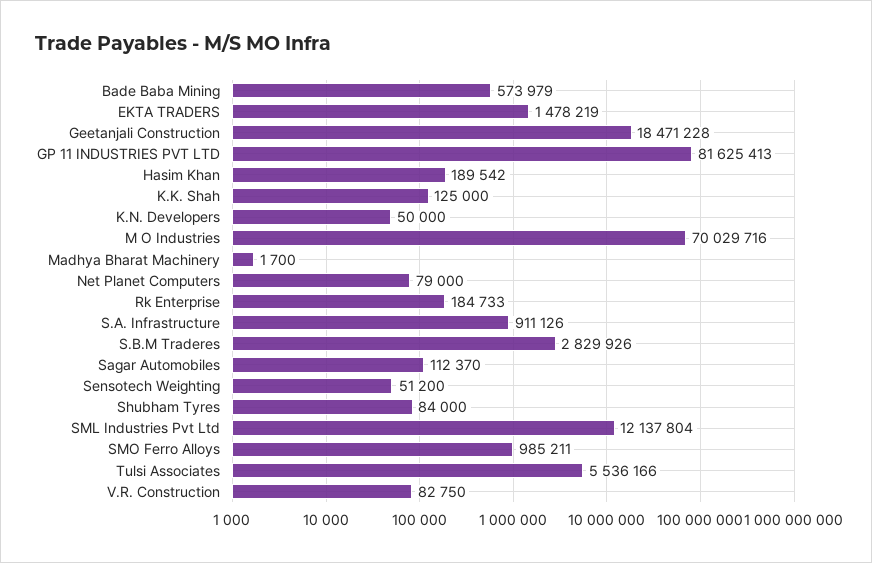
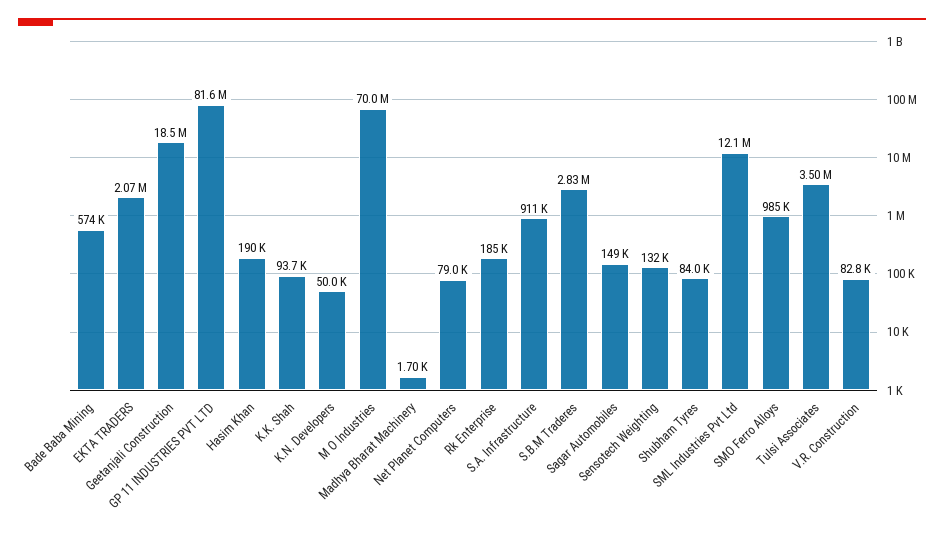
EKTA TRADERS: 1478219 -> 2070000
K.K. Shah: 125000 -> 93700
Sagar Automobiles: 112370 -> 149000
Sensotech Weighting: 51200 -> 132000
Tulsi Associates: 5536166 -> 3500000

